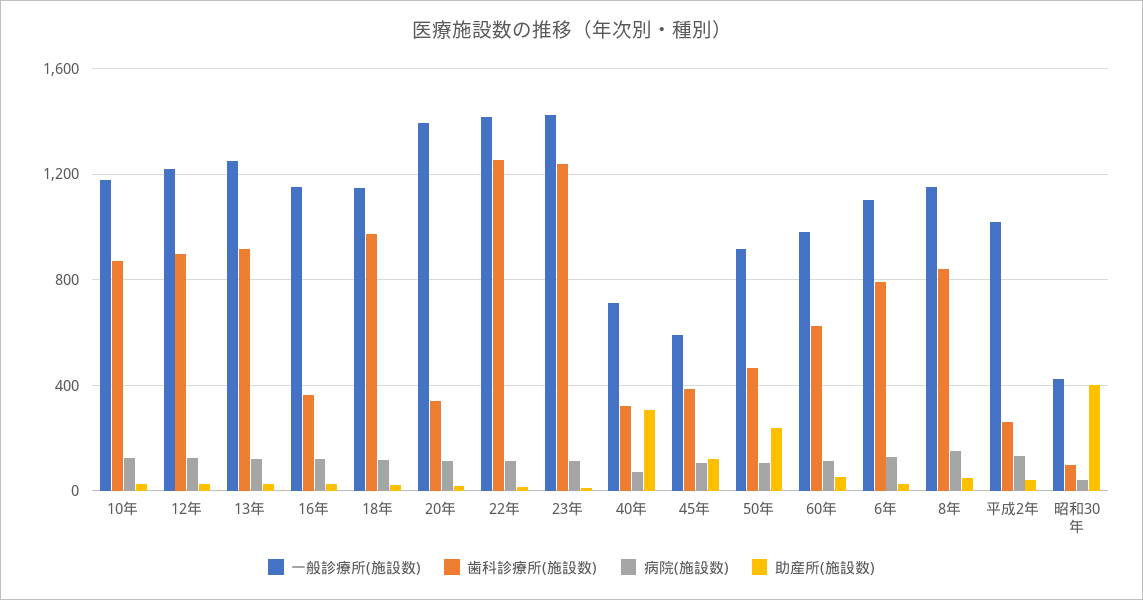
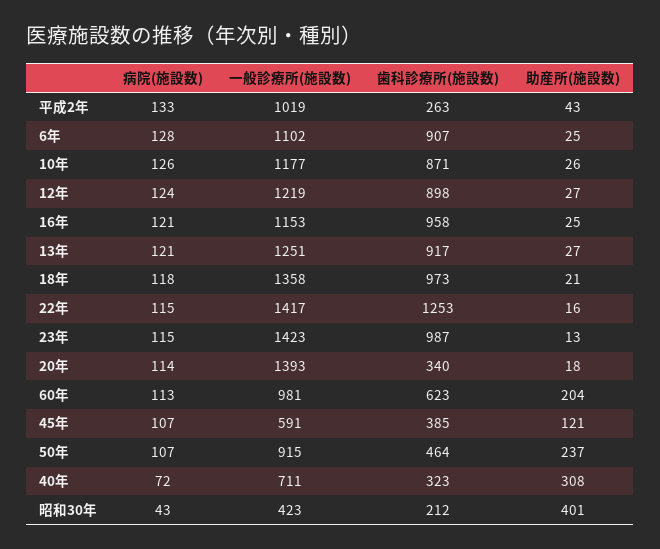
歯科診療所(施設数), 16年: 350 -> 958
一般診療所(施設数), 18年: 1150 -> 1358
歯科診療所(施設数), 23年: 1250 -> 987
助産所(施設数), 60年: 50 -> 204
歯科診療所(施設数), 6年: 800 -> 907
一般診療所(施設数), 8年: 1150 -> none
歯科診療所(施設数), 8年: 850 -> none
病院(施設数), 8年: 150 -> none
助産所(施設数), 8年: 50 -> none
歯科診療所(施設数), 昭和30年: 100 -> 212

